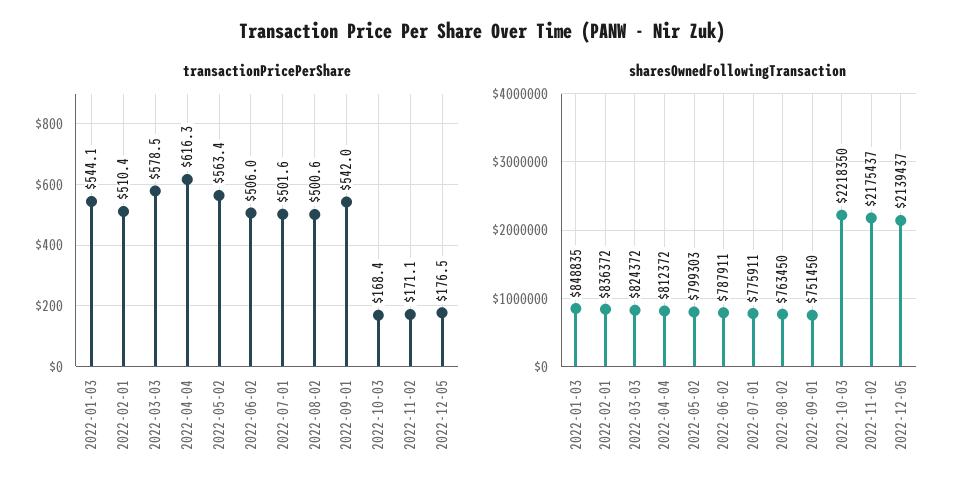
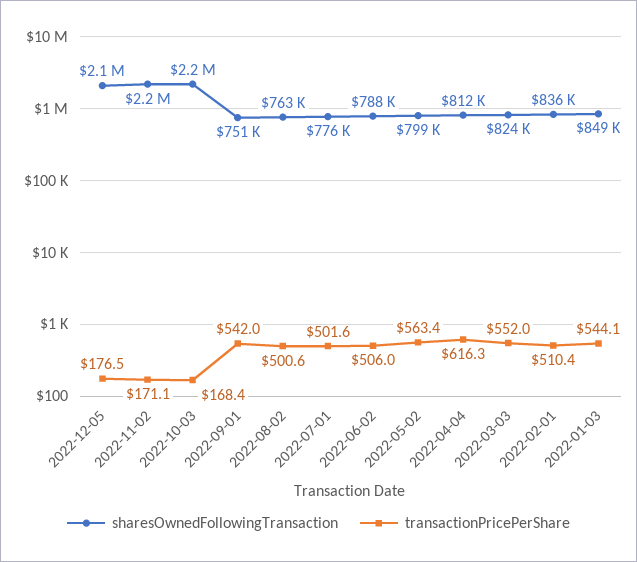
transactionPricePerShare, 2022-03-03: 578.5 -> 552

